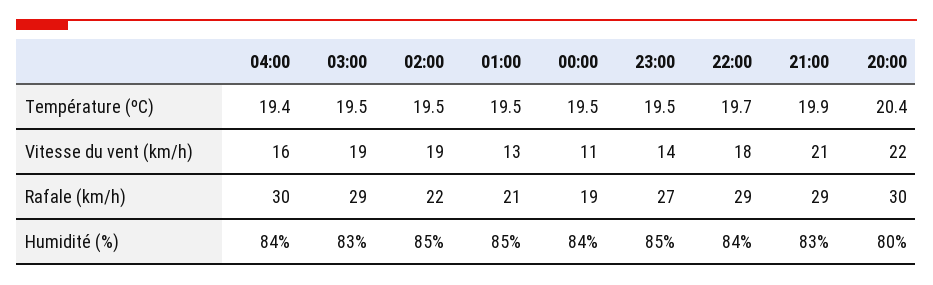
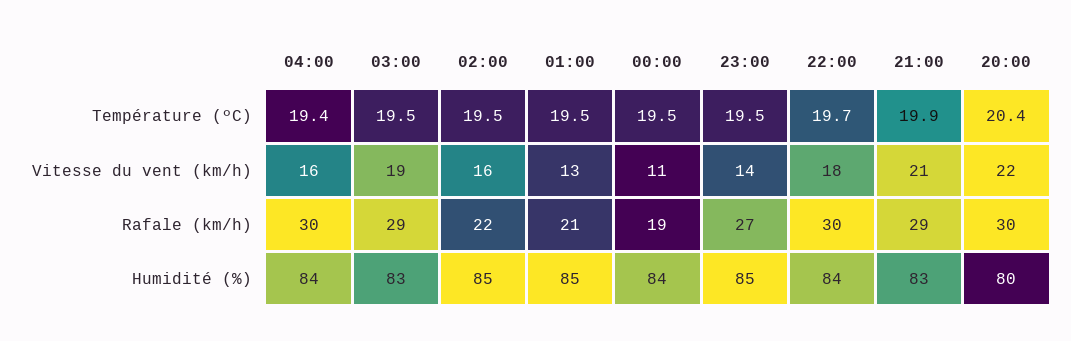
02:00, Vitesse du vent (km/h): 19 -> 16
22:00, Rafale (km/h): 29 -> 30

